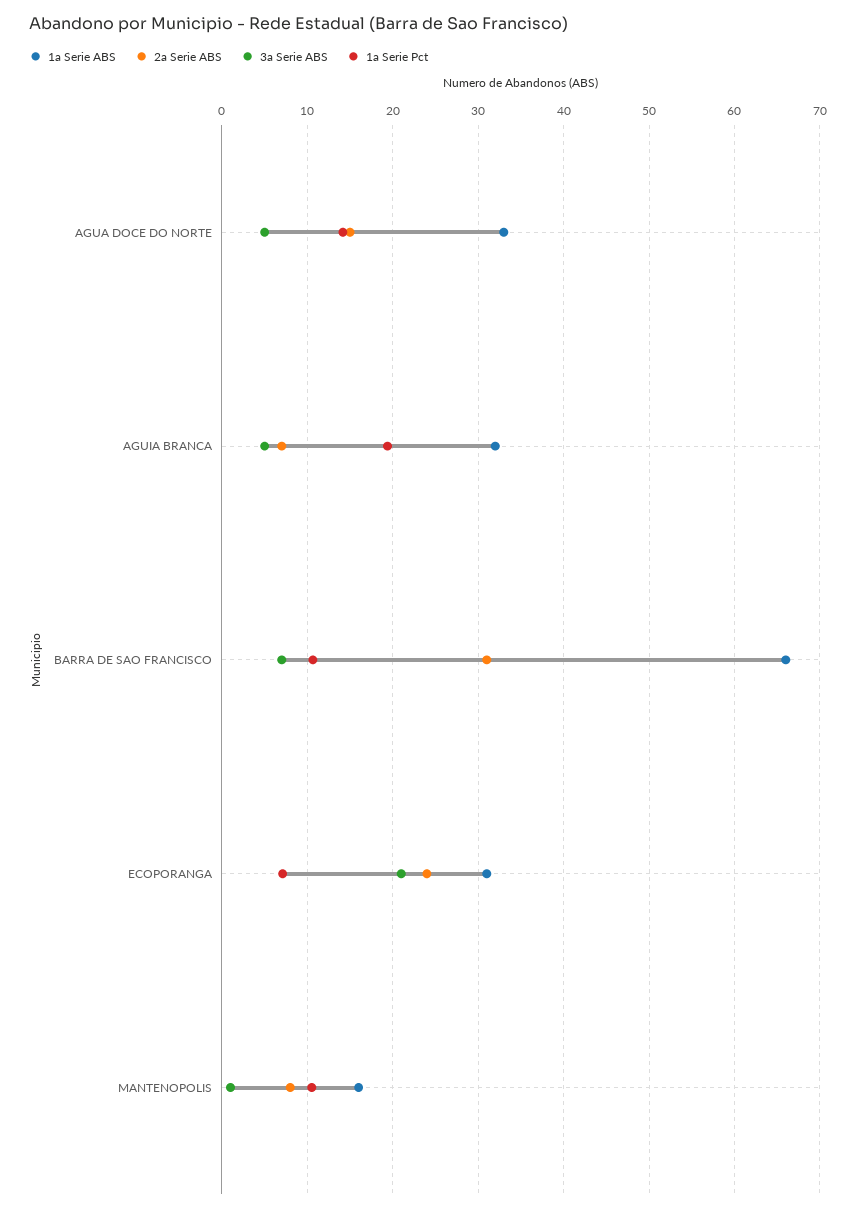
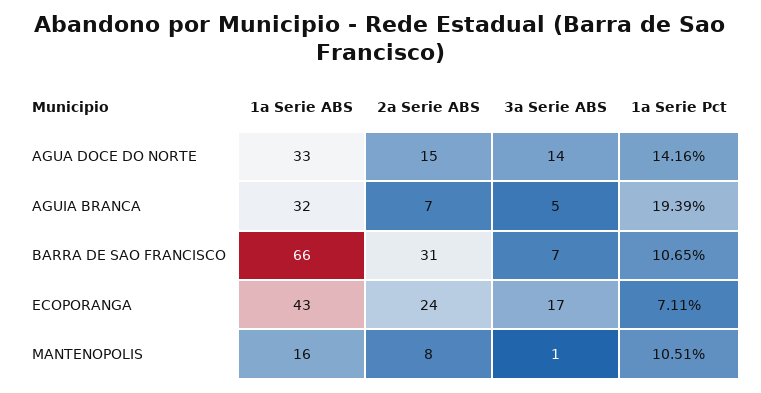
3a Serie ABS, AGUA DOCE DO NORTE: 5 -> 14
1a Serie ABS, ECOPORANGA: 31 -> 43
3a Serie ABS, ECOPORANGA: 21 -> 17

